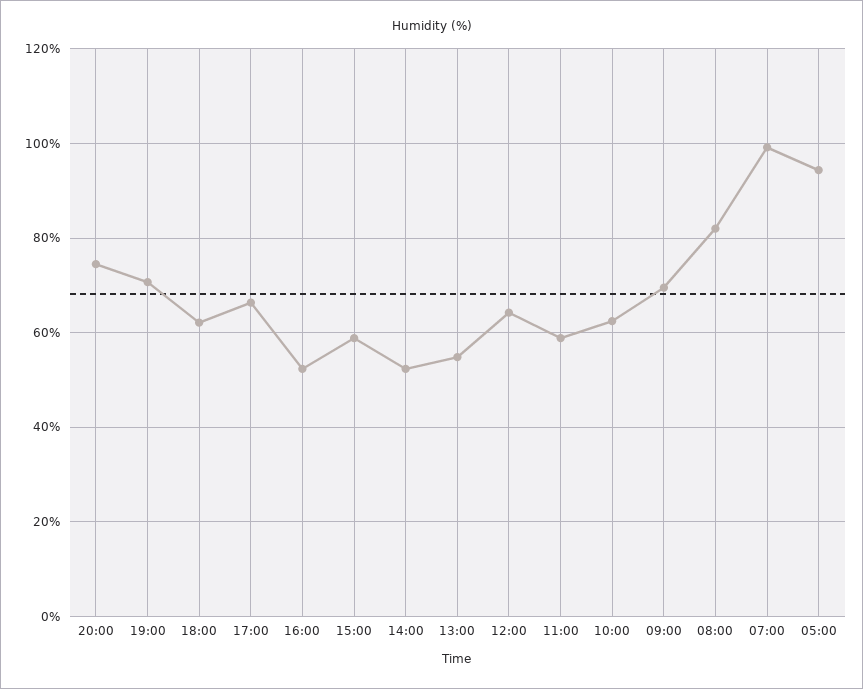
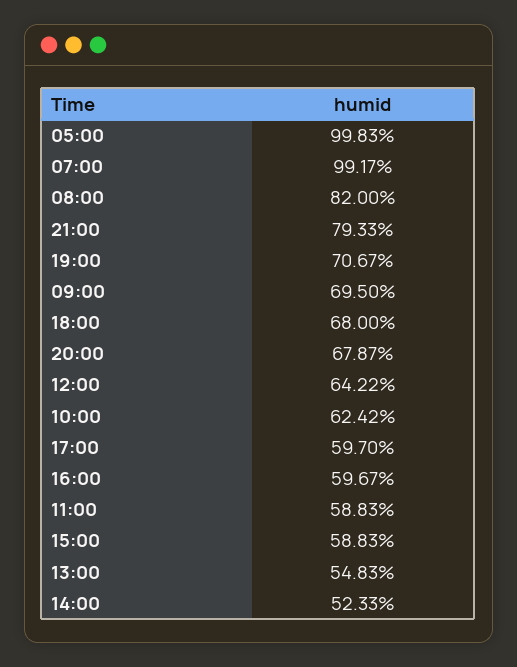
20:00: 74 -> 67.87
18:00: 62 -> 68
17:00: 66 -> 59.7
16:00: 52 -> 59.67
05:00: 94 -> 99.83
21:00: none -> 79.33

